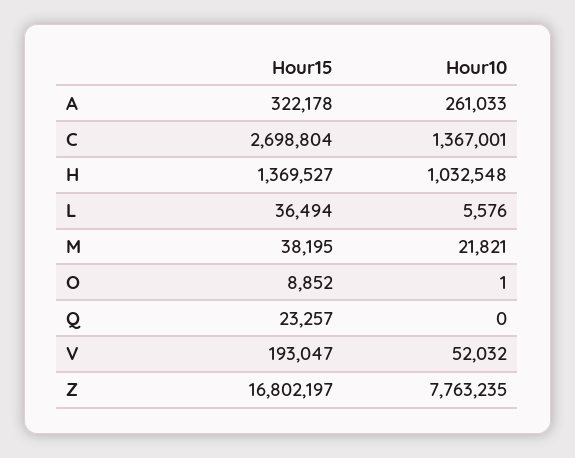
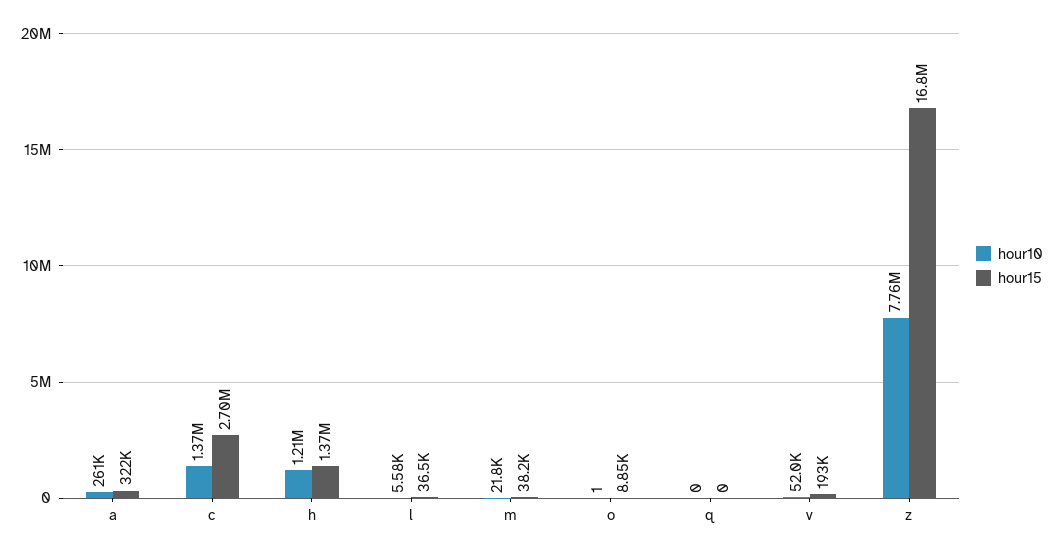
Hour10, H: 1032548 -> 1210000
Hour15, Q: 23257 -> 0

